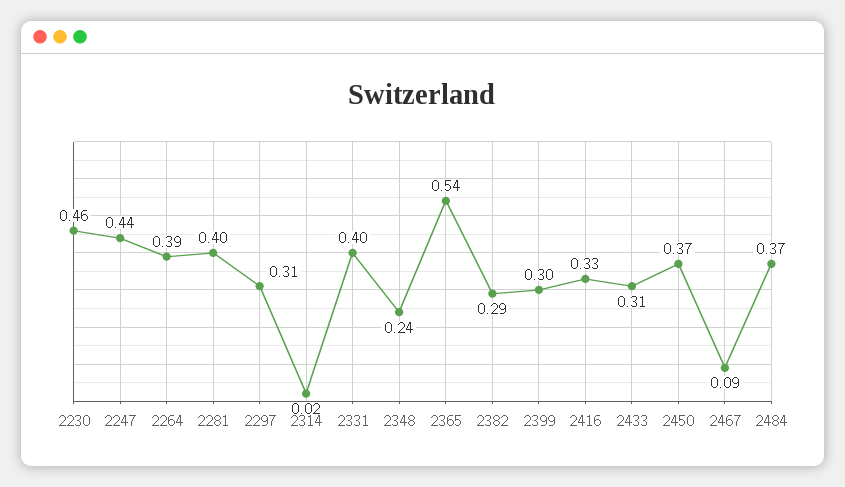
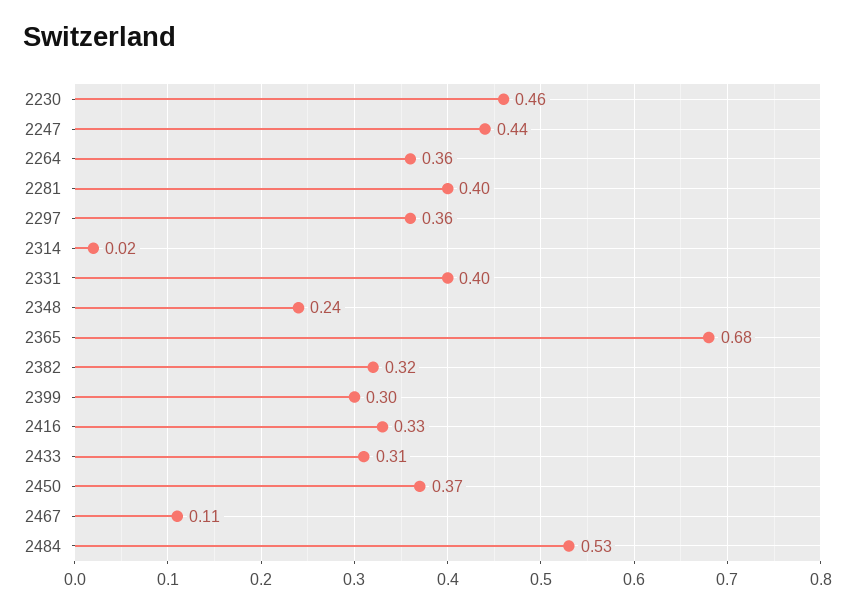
2264: 0.39 -> 0.36
2297: 0.31 -> 0.36
2365: 0.54 -> 0.68
2382: 0.29 -> 0.32
2467: 0.09 -> 0.11
2484: 0.37 -> 0.53

